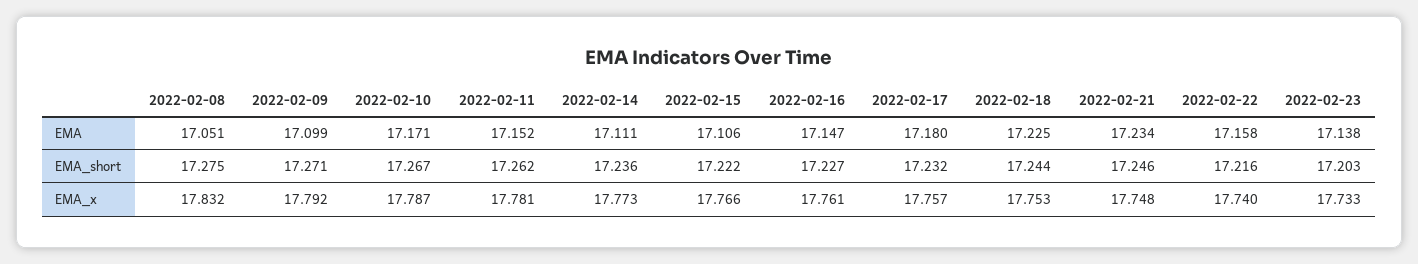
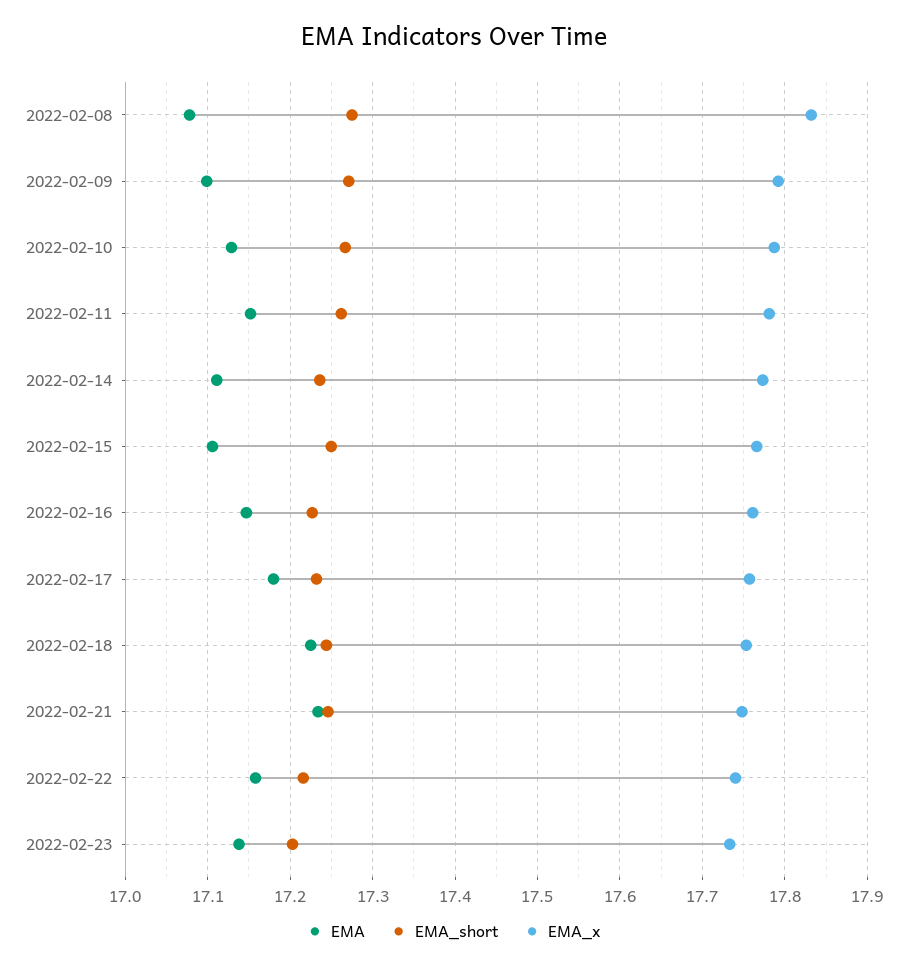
EMA, 2022-02-08: 17.051 -> 17.08
EMA, 2022-02-10: 17.171 -> 17.13
EMA_short, 2022-02-15: 17.222 -> 17.25

